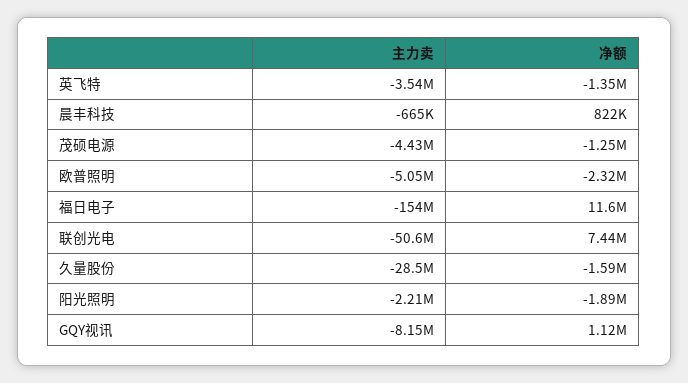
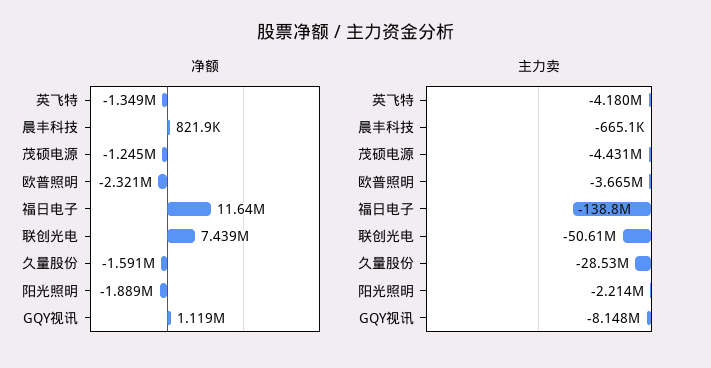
主力卖, 英飞特: -3540000 -> -4180000
主力卖, 欧普照明: -5050000 -> -3665000
主力卖, 福日电子: -154000000 -> -138800000

